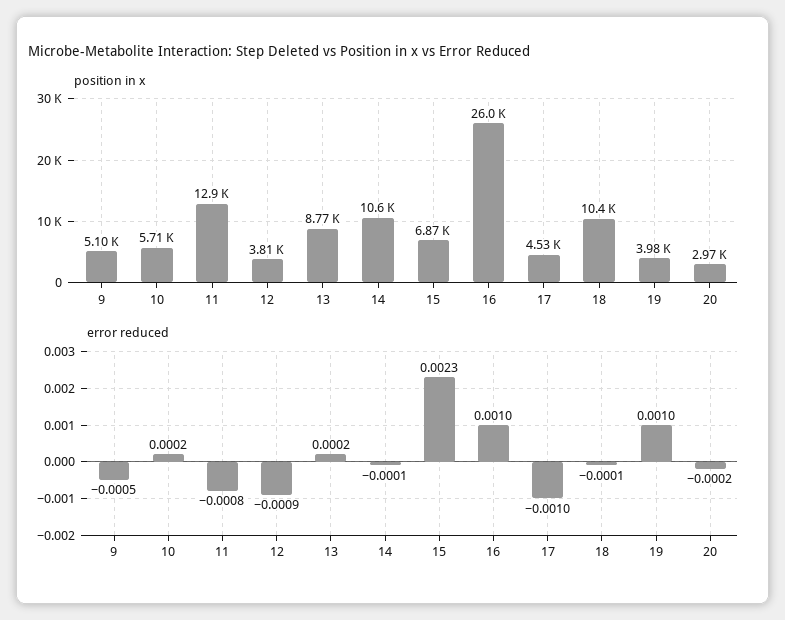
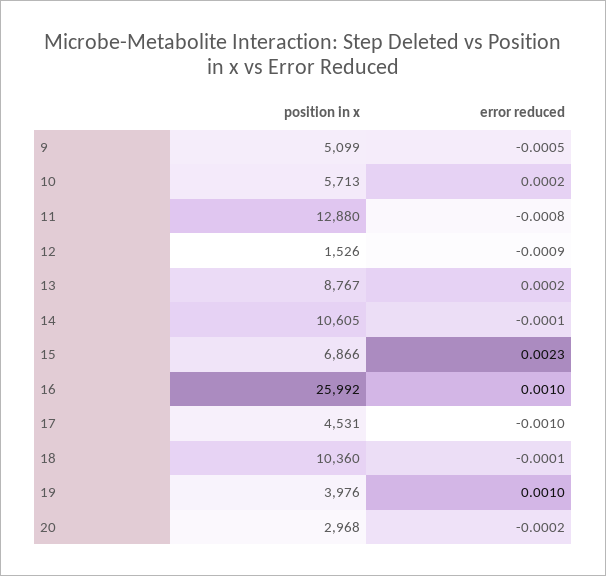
position in x, 12: 3810 -> 1526

